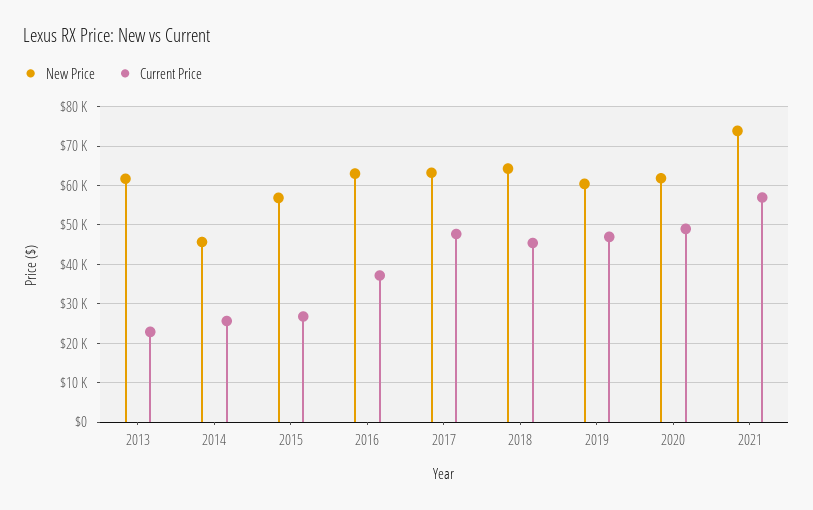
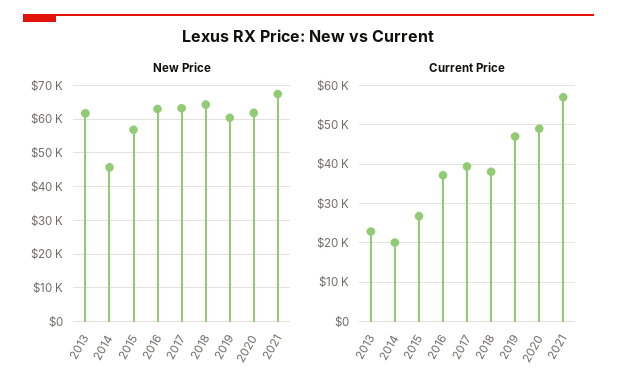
Current Price, 2014: 26000 -> 20000
Current Price, 2017: 48000 -> 40000
Current Price, 2018: 46000 -> 38000
New Price, 2021: 74000 -> 68000

